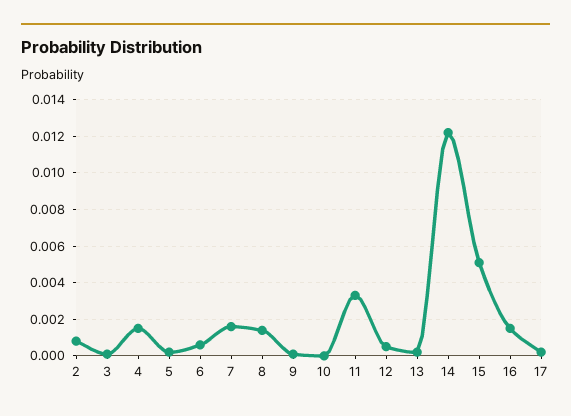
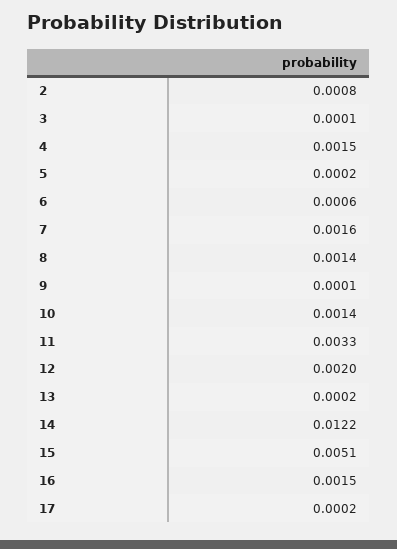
10: 0 -> 0.0014
12: 0.0005 -> 0.002

